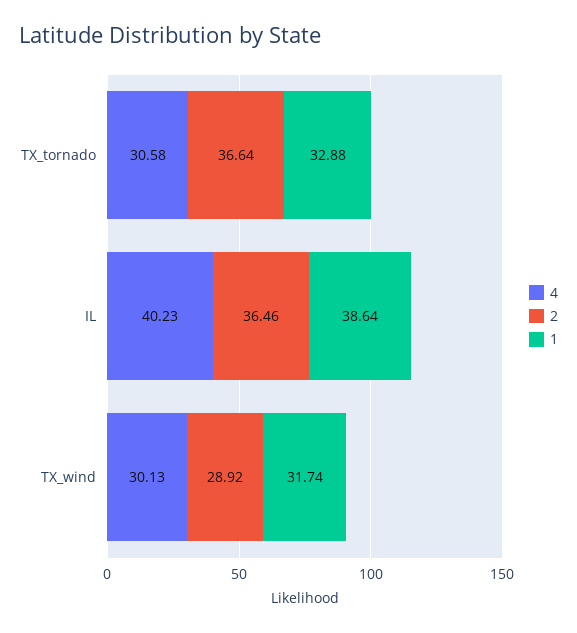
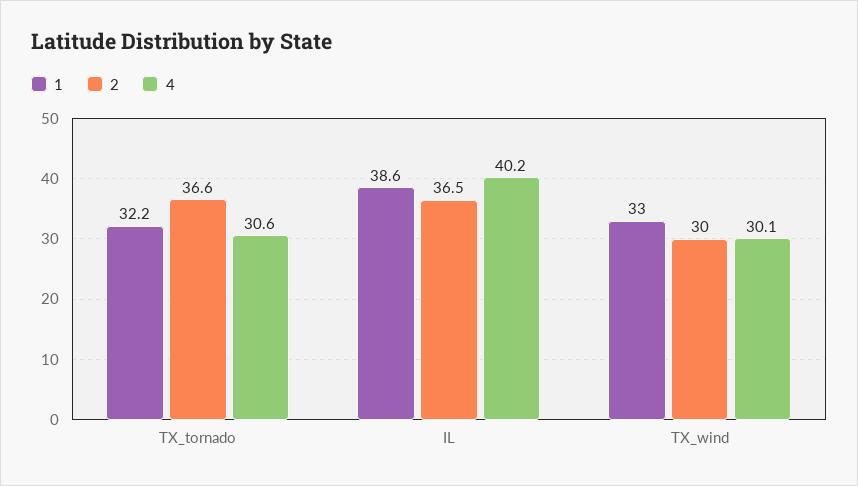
1, TX_tornado: 32.88 -> 32.2
2, TX_wind: 28.92 -> 30
1, TX_wind: 31.74 -> 33

